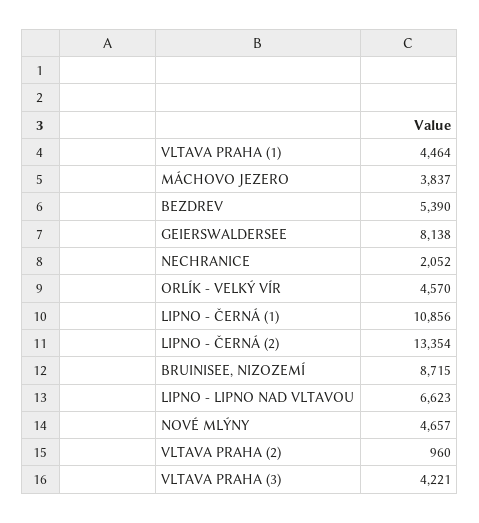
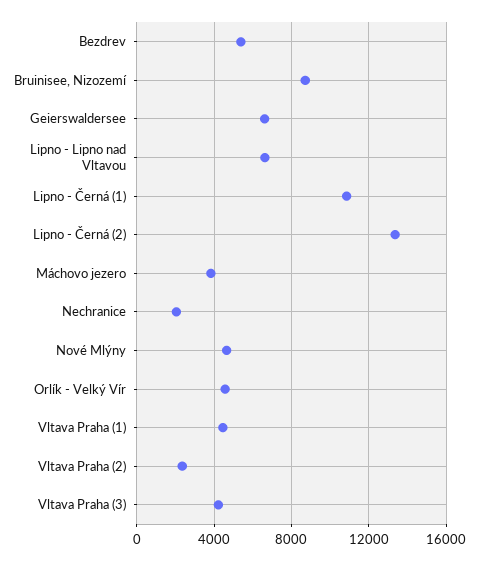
GEIERSWALDERSEE: 8138 -> 6500
VLTAVA PRAHA (2): 960 -> 2500

